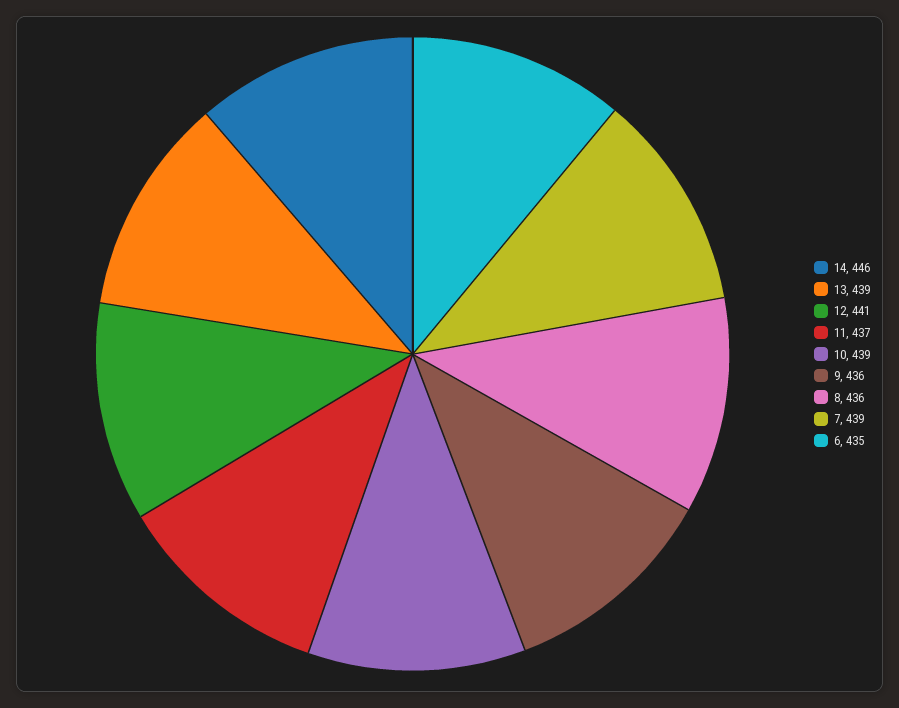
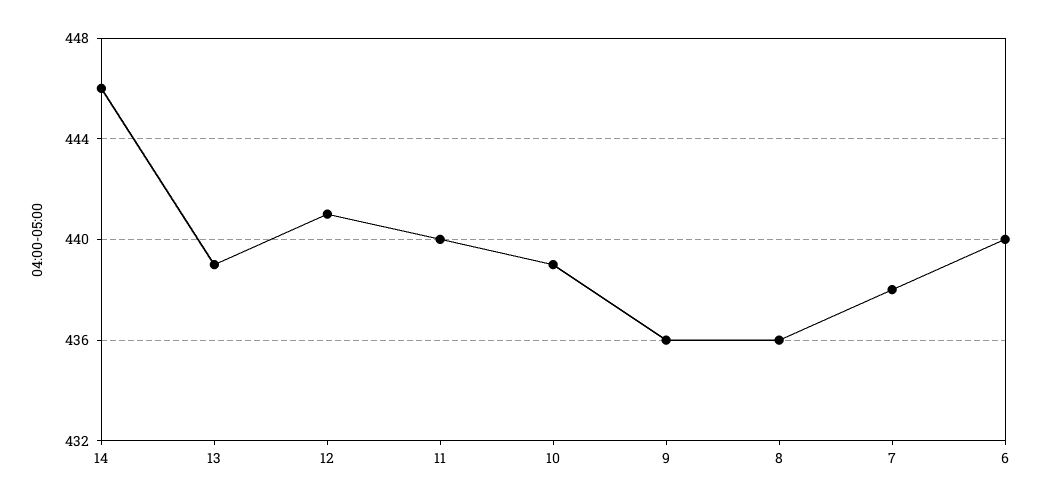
11: 437 -> 440
7: 439 -> 438
6: 435 -> 440

